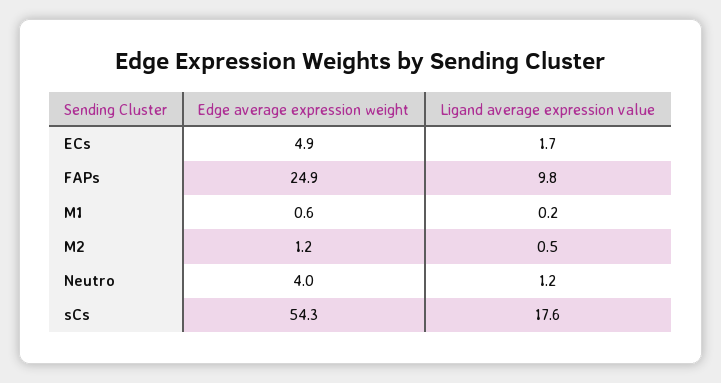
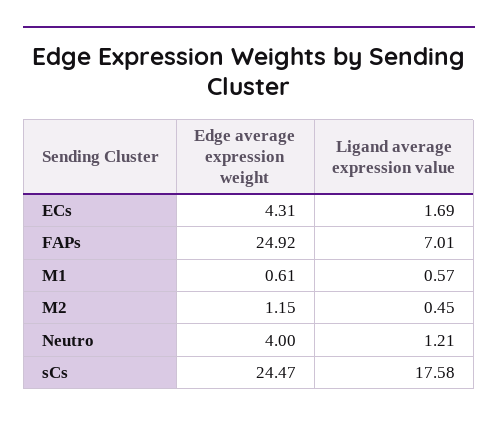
Edge average expression weight, ECs: 4.9 -> 4.31
Ligand average expression value, FAPs: 9.8 -> 7.01
Ligand average expression value, M1: 0.2 -> 0.57
Edge average expression weight, sCs: 54.3 -> 24.47

